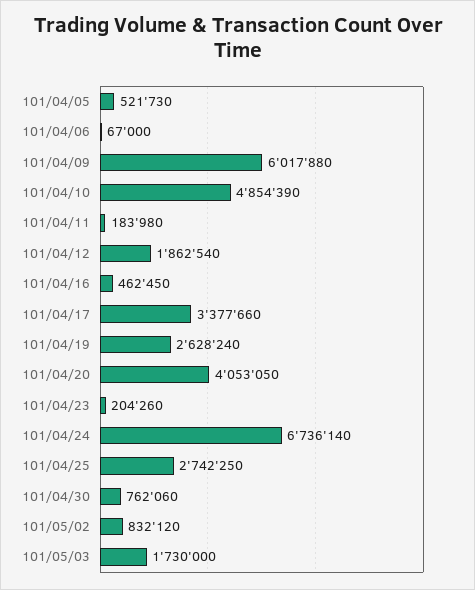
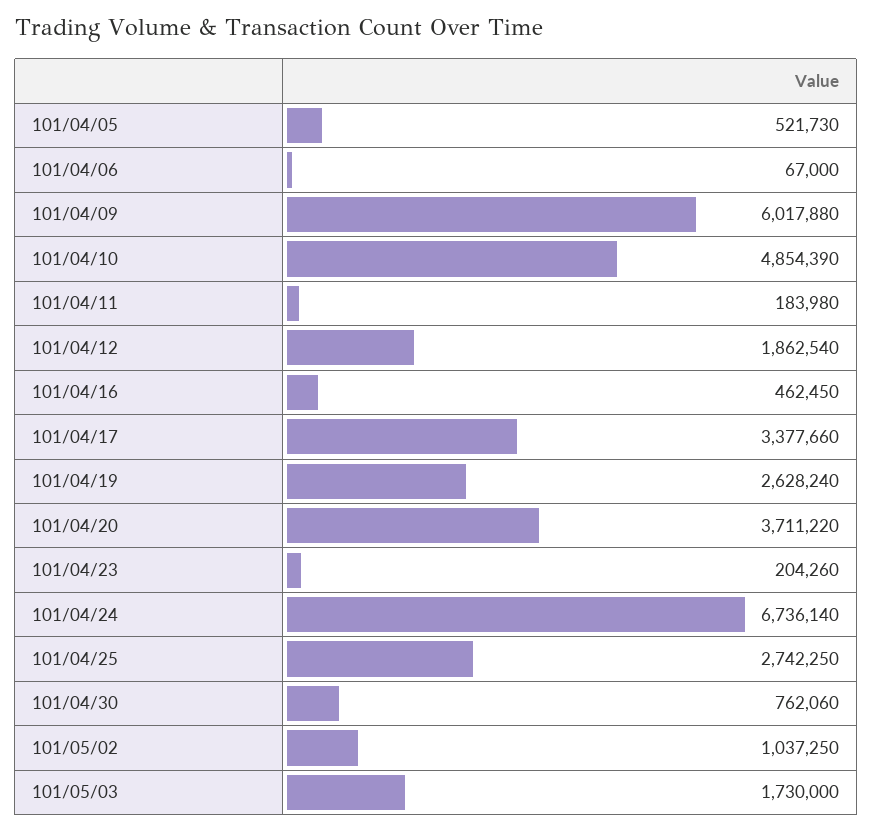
101/04/20: 4053050 -> 3711220
101/05/02: 832120 -> 1037250

